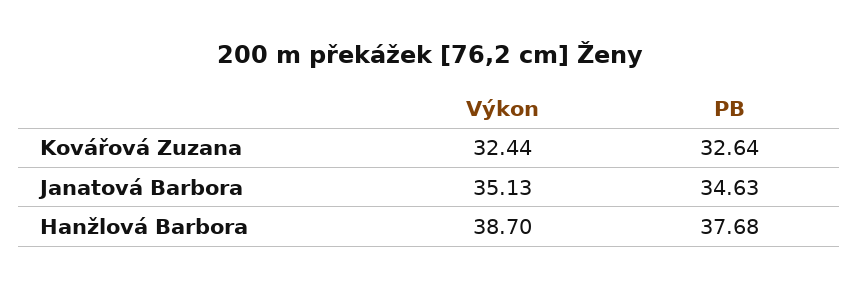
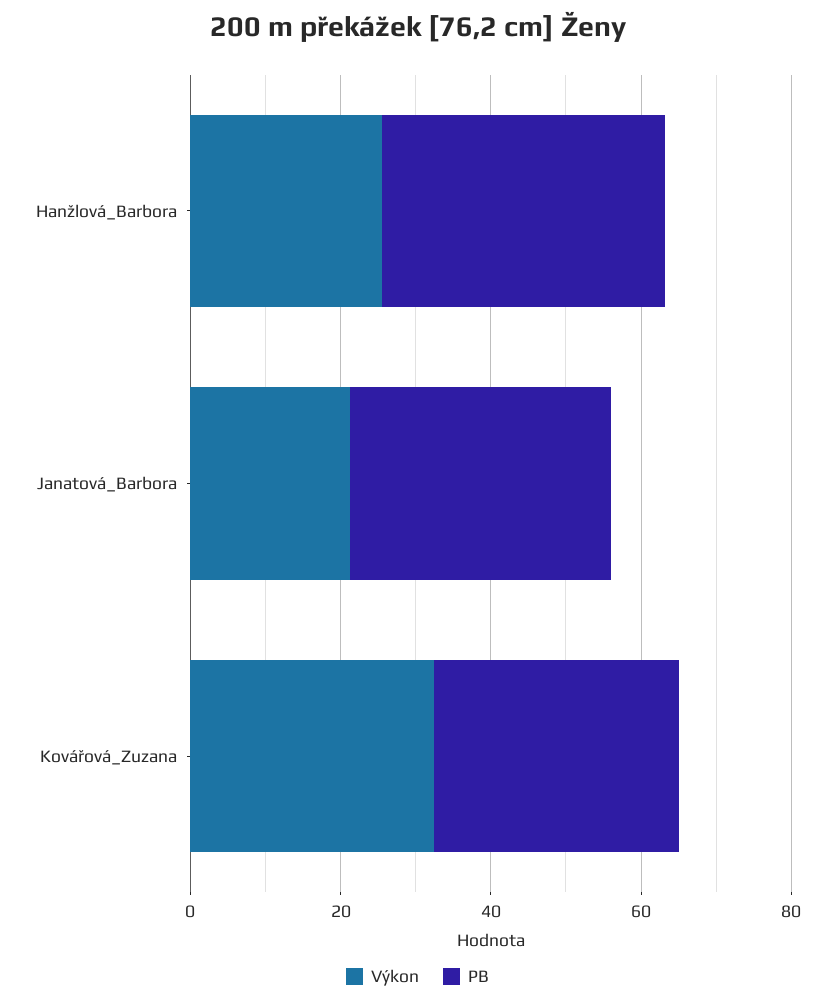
Výkon, Janatová Barbora: 35.13 -> 20
Výkon, Hanžlová Barbora: 38.7 -> 25

